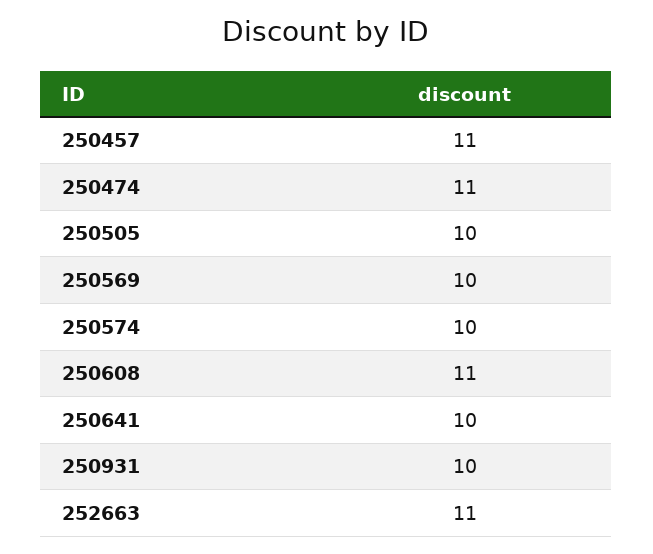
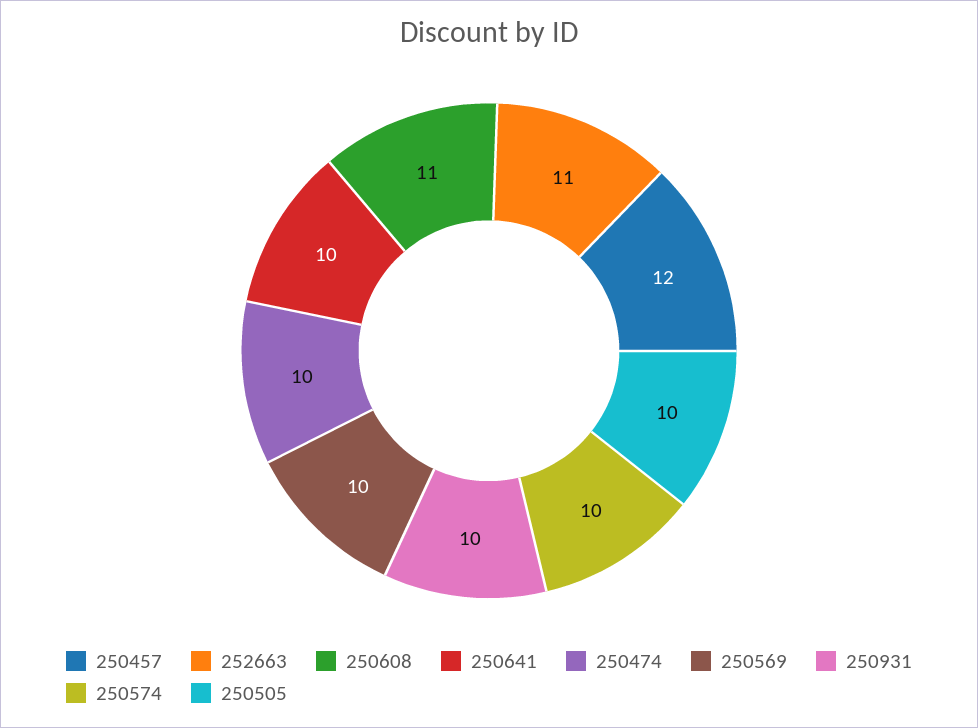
250457: 11 -> 12
250474: 11 -> 10

